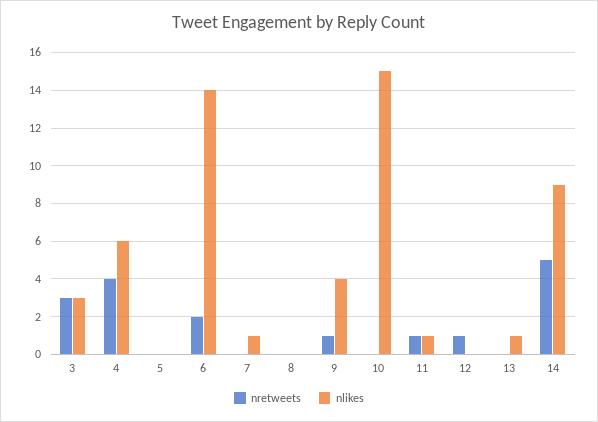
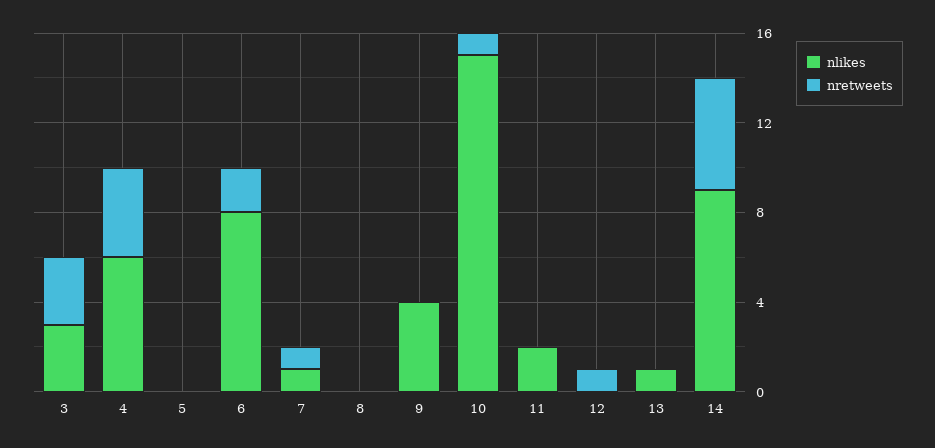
nlikes, 6: 14 -> 8
nretweets, 7: 0 -> 1
nretweets, 9: 1 -> 0
nretweets, 10: 0 -> 1
nretweets, 11: 1 -> 0
nlikes, 11: 1 -> 2

